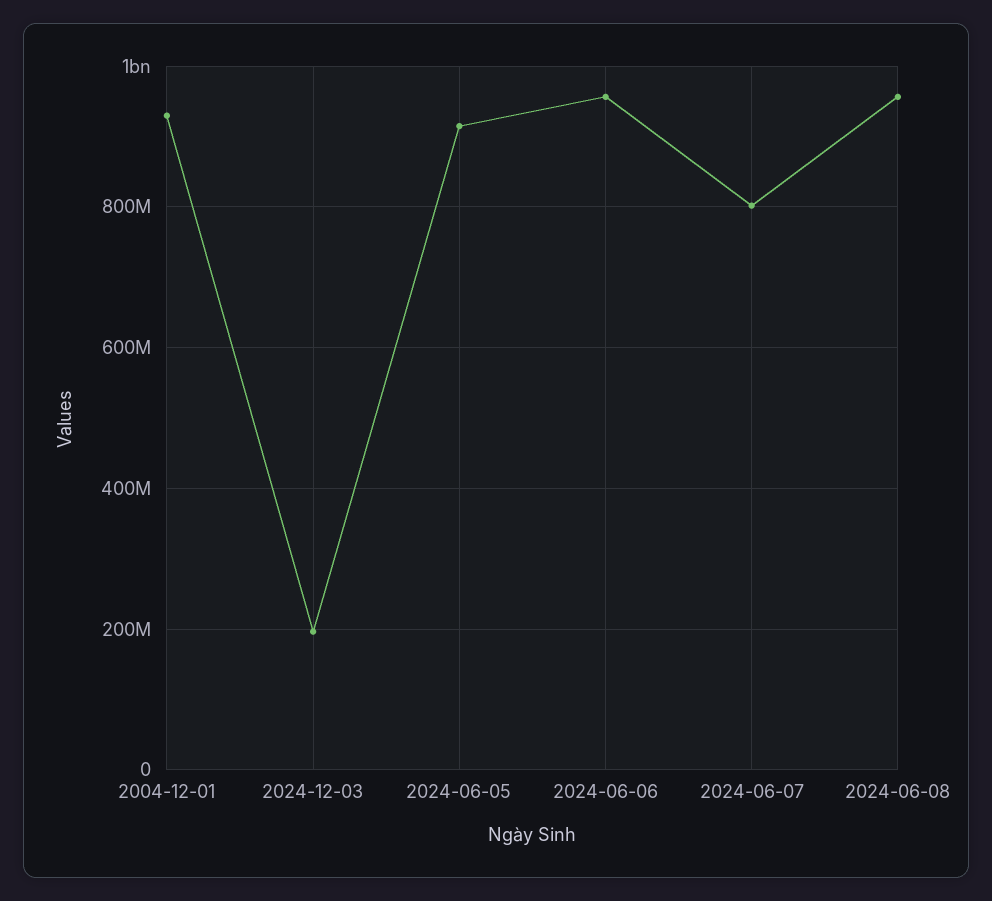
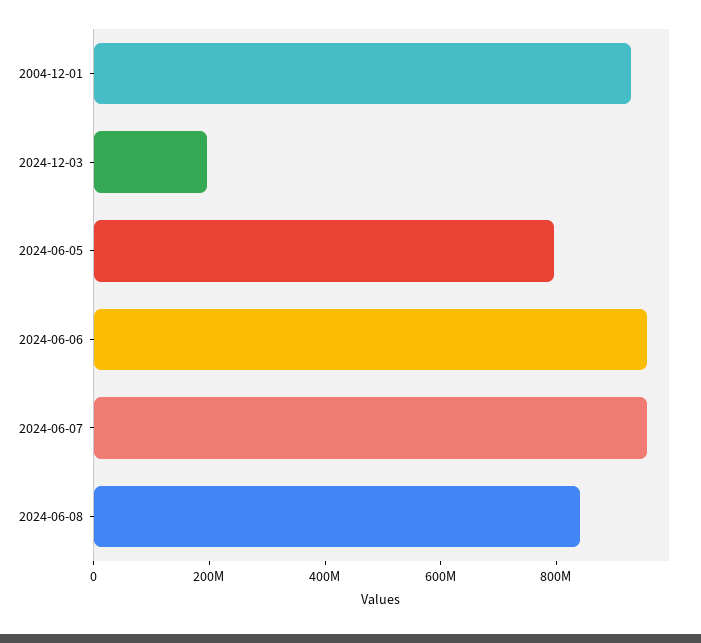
2024-06-05: 920000000 -> 800000000
2024-06-07: 800000000 -> 950000000
2024-06-08: 960000000 -> 850000000

